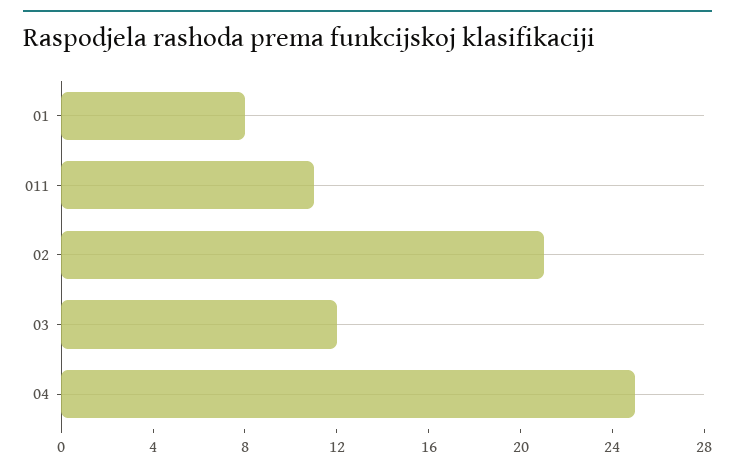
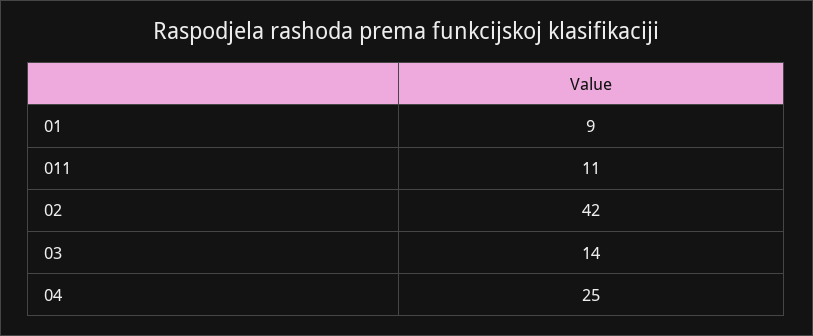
01: 8 -> 9
02: 21 -> 42
03: 12 -> 14

